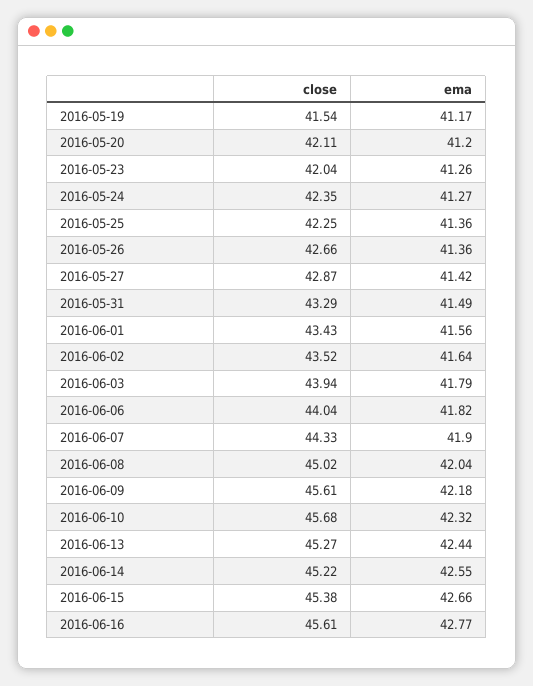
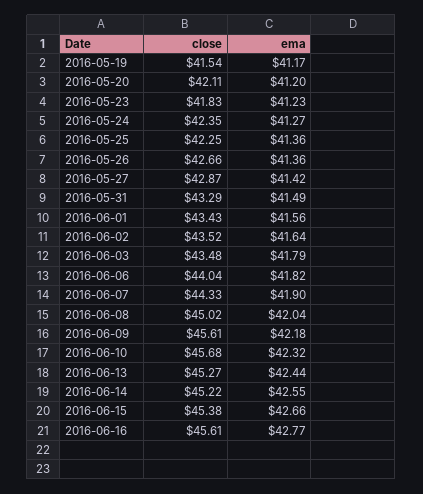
close, 2016-05-23: 42.04 -> 41.83
ema, 2016-05-23: 41.26 -> 41.23
close, 2016-06-03: 43.94 -> 43.48

